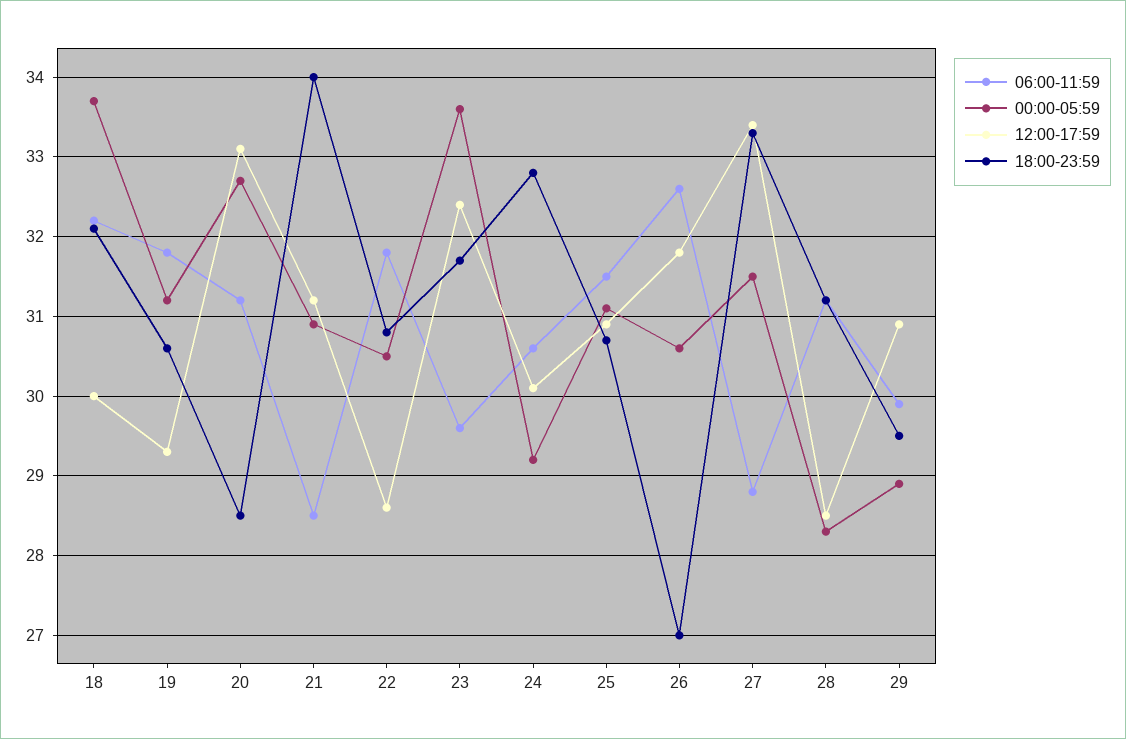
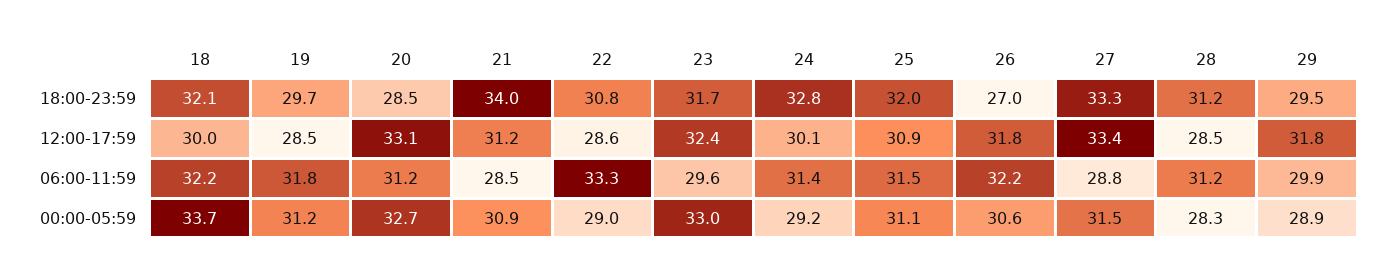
12:00-17:59, 19: 29.3 -> 28.5
18:00-23:59, 19: 30.6 -> 29.7
06:00-11:59, 22: 31.8 -> 33.3
00:00-05:59, 22: 30.5 -> 29
00:00-05:59, 23: 33.6 -> 33
06:00-11:59, 24: 30.6 -> 31.4
18:00-23:59, 25: 30.7 -> 32
06:00-11:59, 26: 32.6 -> 32.2
12:00-17:59, 29: 30.9 -> 31.8

